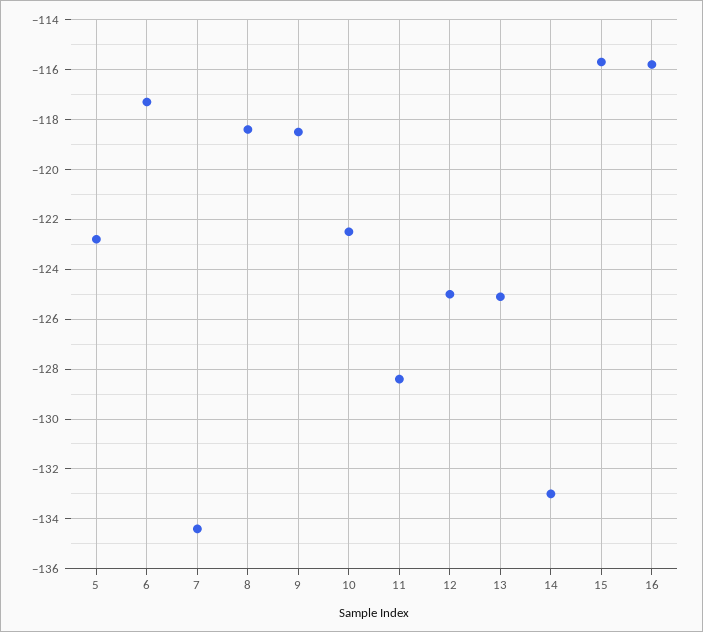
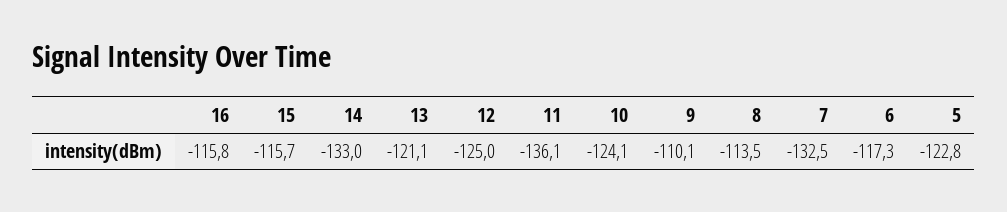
7: -134.5 -> -132.5
8: -118.5 -> -113.5
9: -118.5 -> -110.1
10: -122.5 -> -124.1
11: -128.5 -> -136.1
13: -125 -> -121.1

